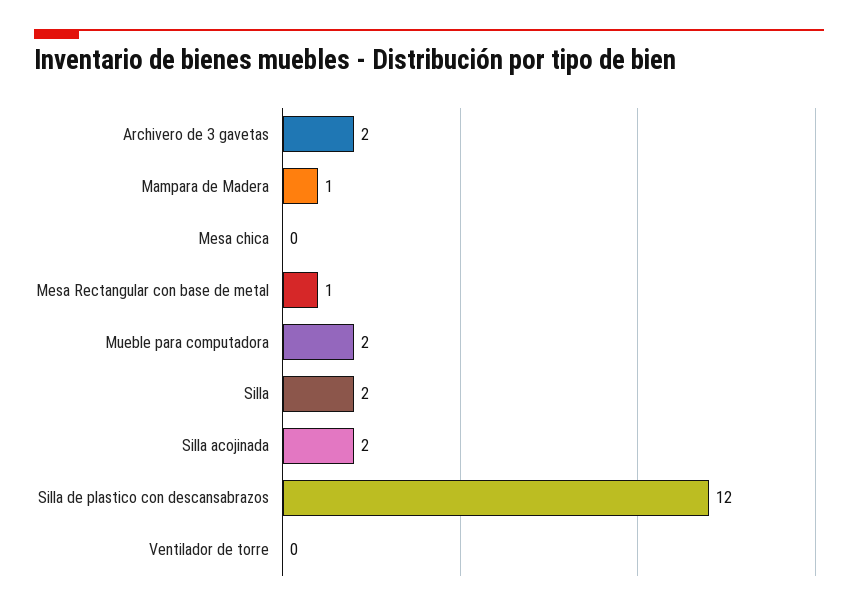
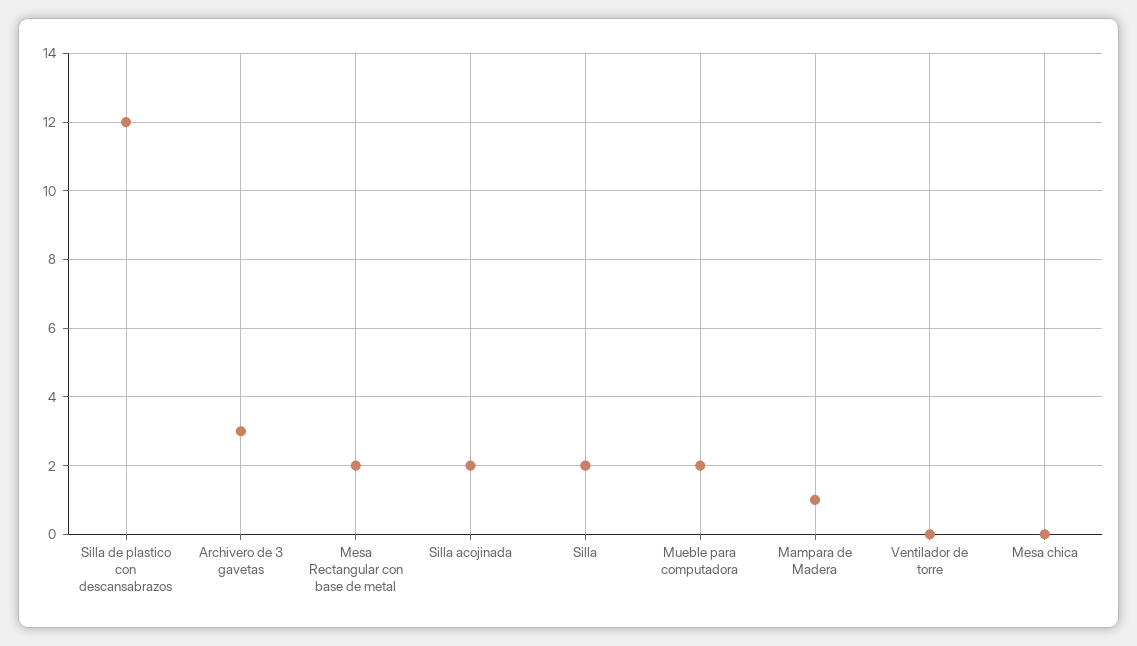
Archivero de 3 gavetas: 2 -> 3
Mesa Rectangular con base de metal: 1 -> 2

